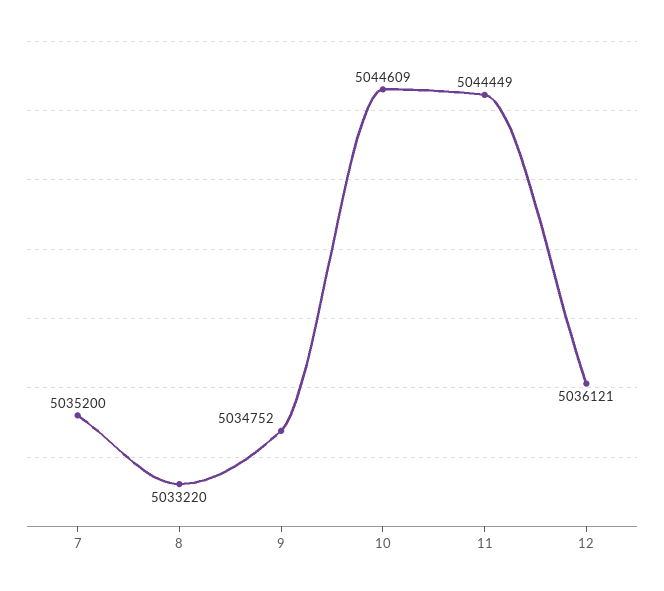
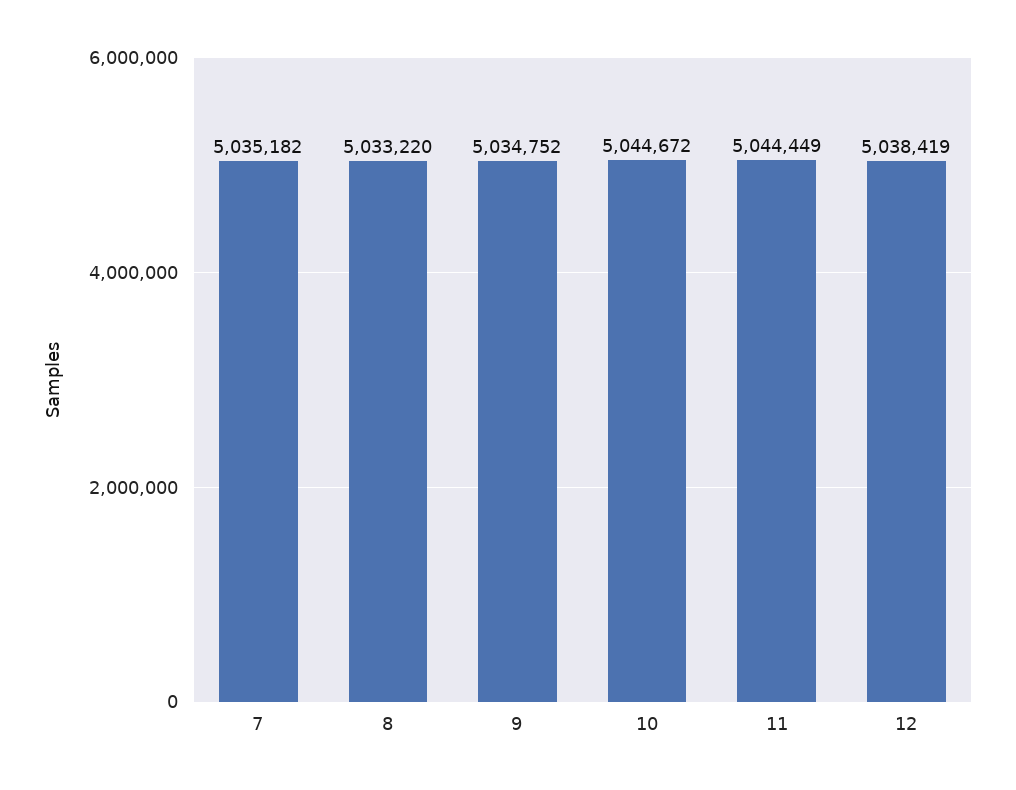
7: 5035200 -> 5035182
10: 5044609 -> 5044672
12: 5036121 -> 5038419

